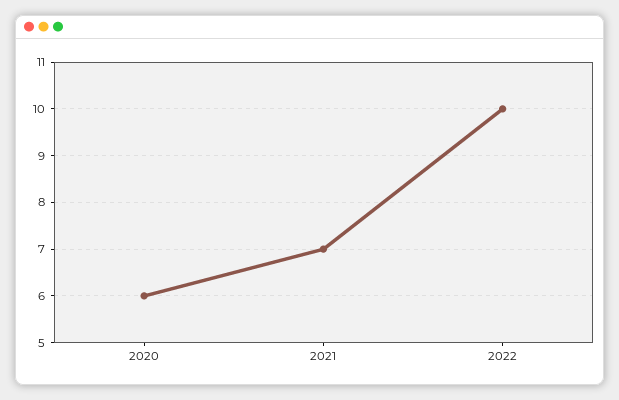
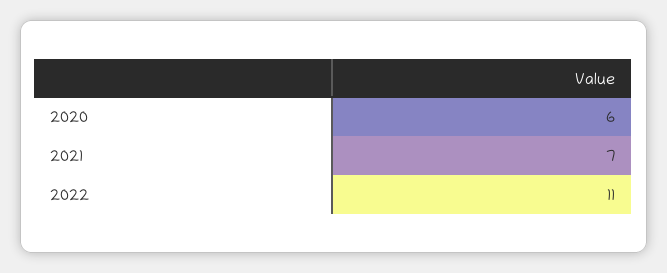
2022: 10 -> 11

